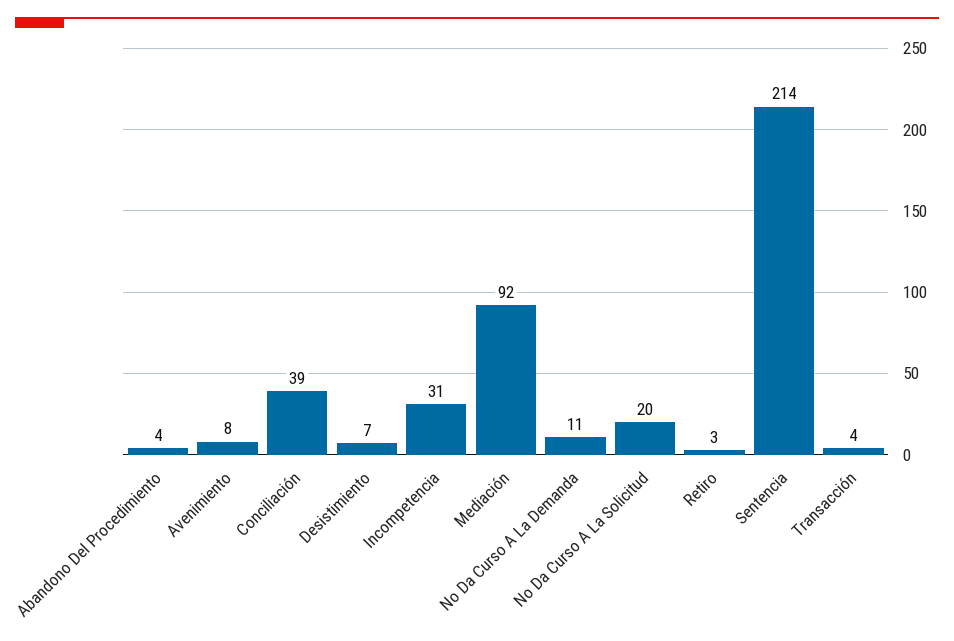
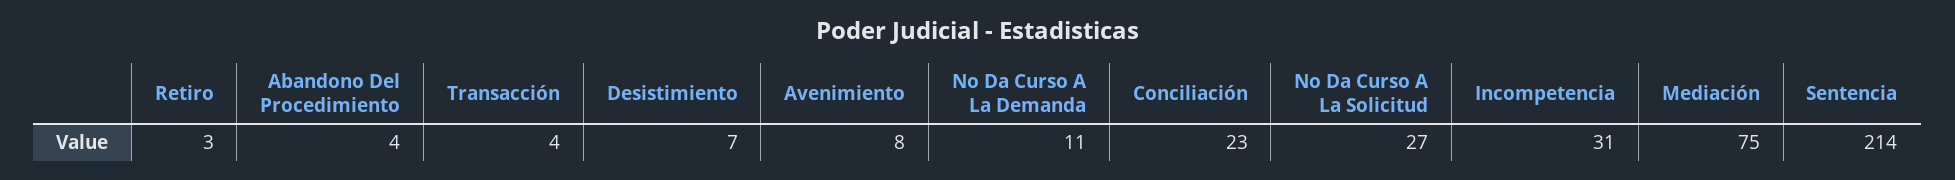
Conciliación: 39 -> 23
Mediación: 92 -> 75
No Da Curso A La Solicitud: 20 -> 27

